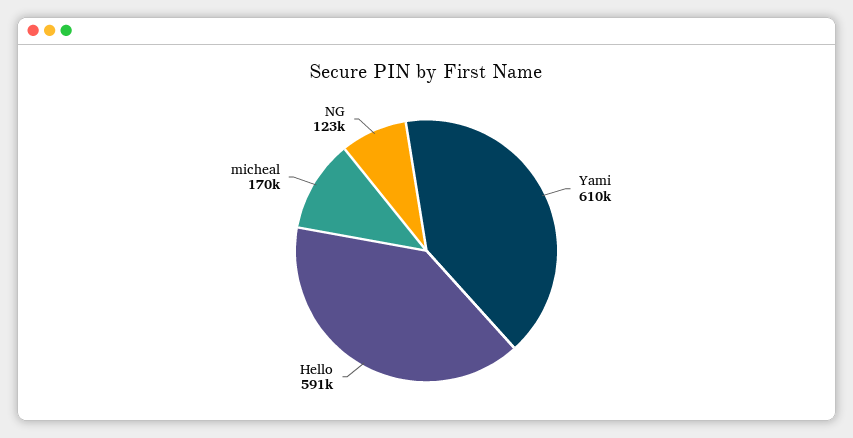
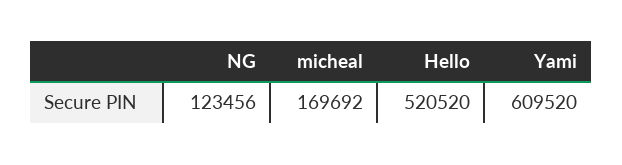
Hello: 591000 -> 520520

